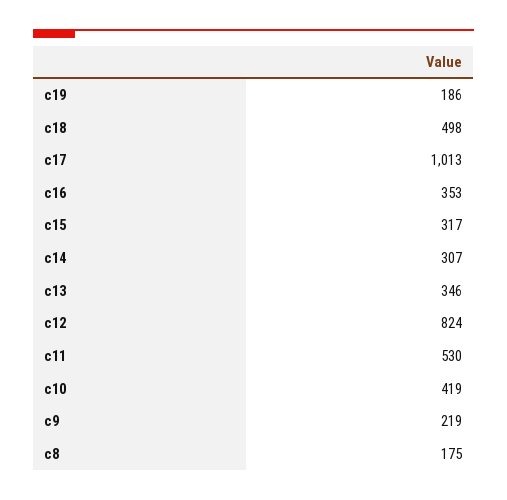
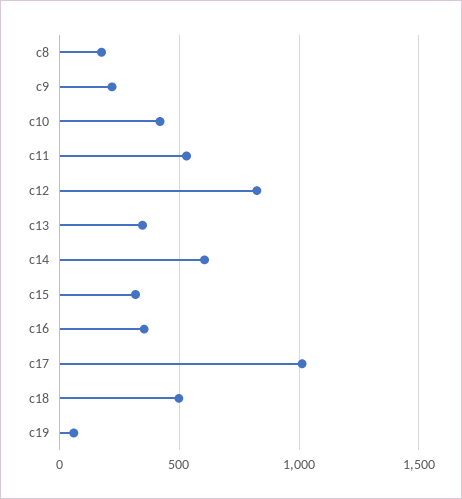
c19: 186 -> 50
c14: 307 -> 600

